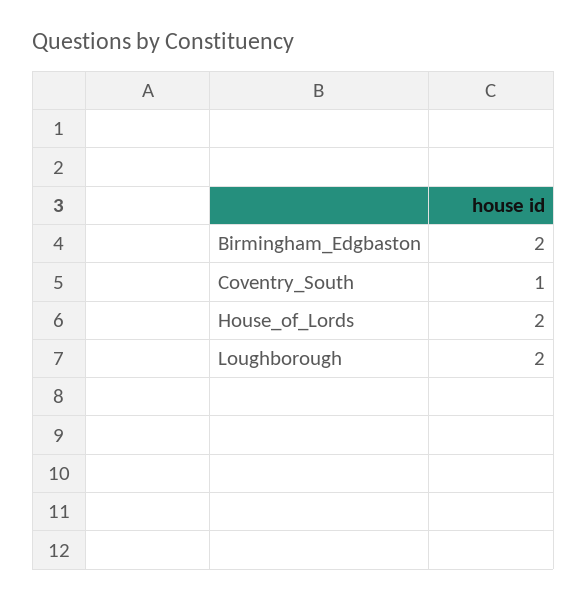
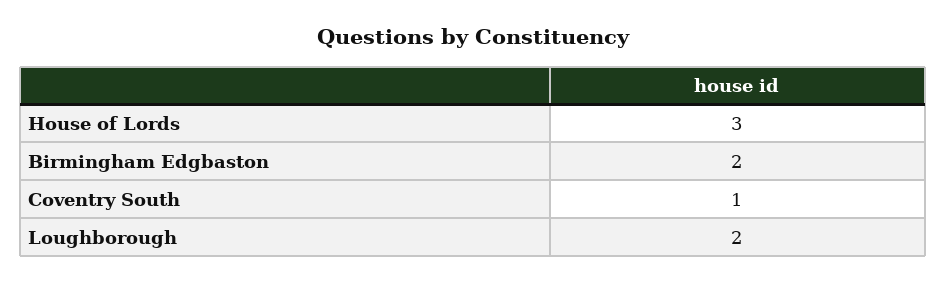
House_of_Lords: 2 -> 3

